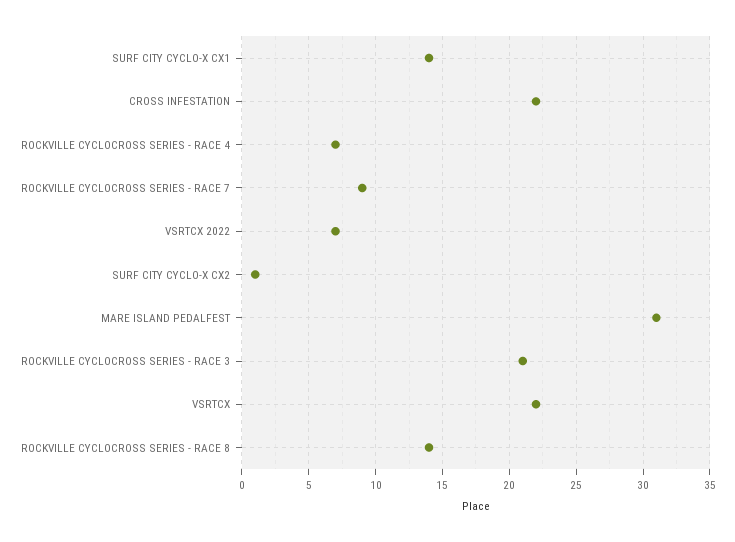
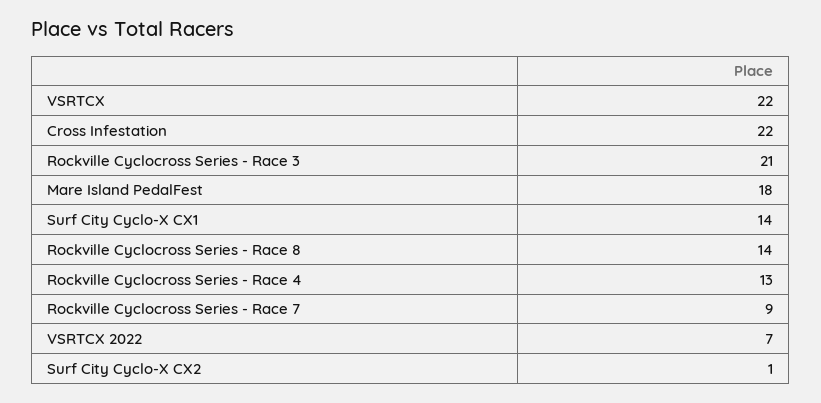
ROCKVILLE CYCLOCROSS SERIES - RACE 4: 7 -> 13
MARE ISLAND PEDALFEST: 31 -> 18

